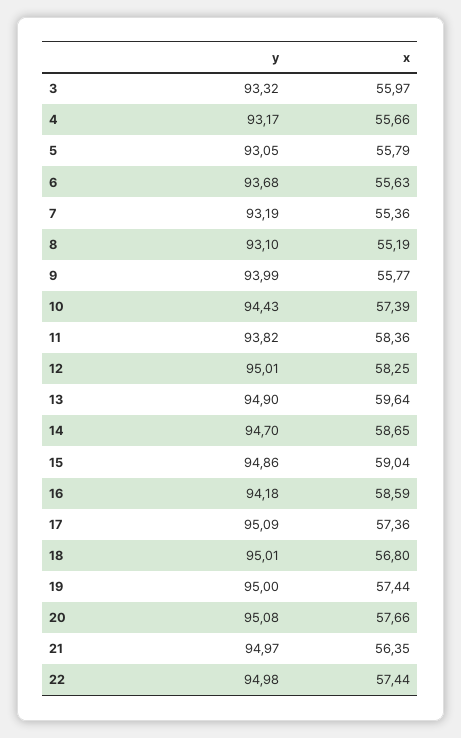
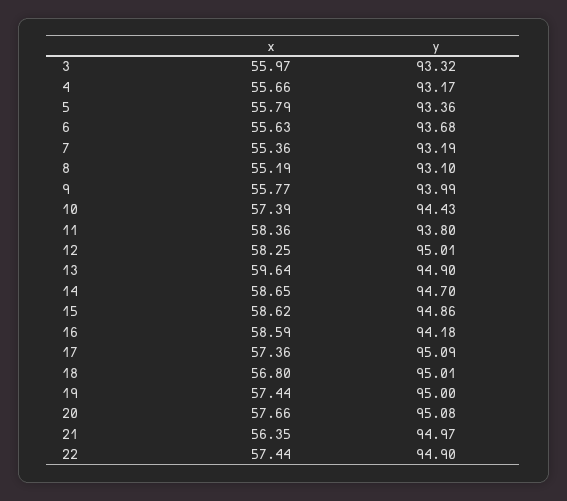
y, 5: 93.05 -> 93.36
y, 11: 93.82 -> 93.8
x, 15: 59.04 -> 58.62
y, 22: 94.98 -> 94.9

